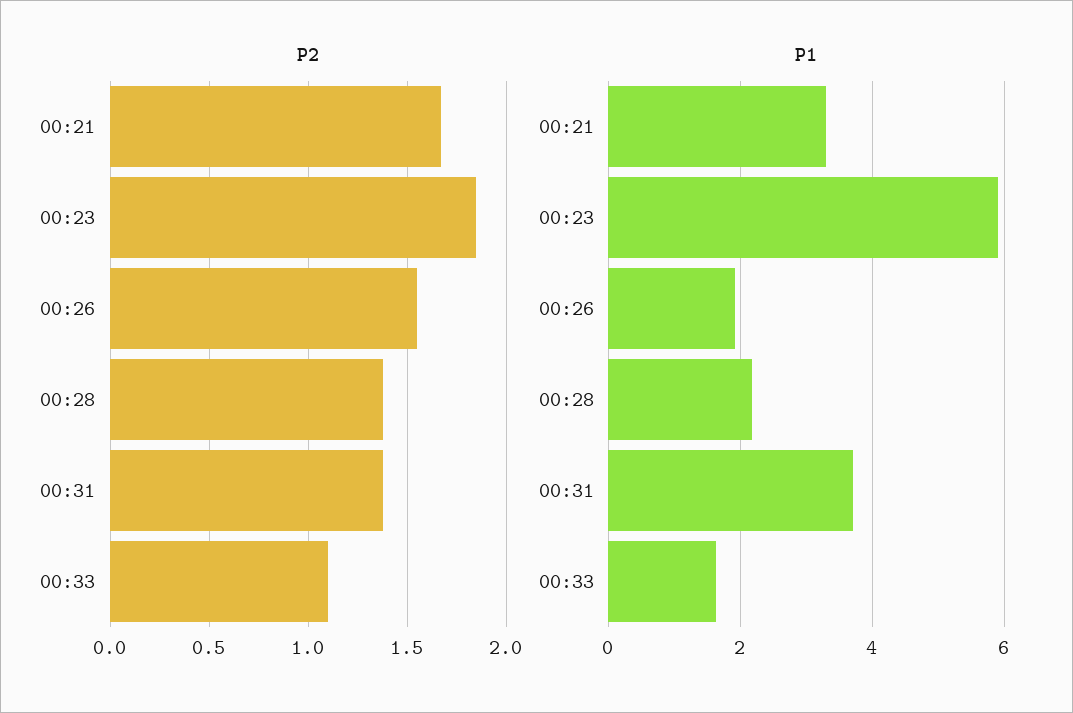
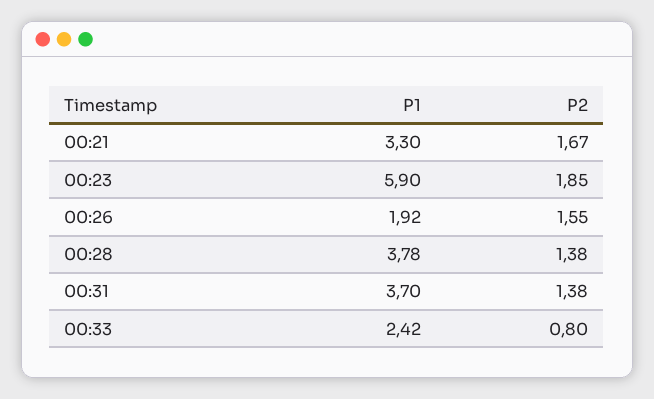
P2, 00:33: 1.1 -> 0.8
P1, 00:28: 2.2 -> 3.78
P1, 00:33: 1.6 -> 2.42

